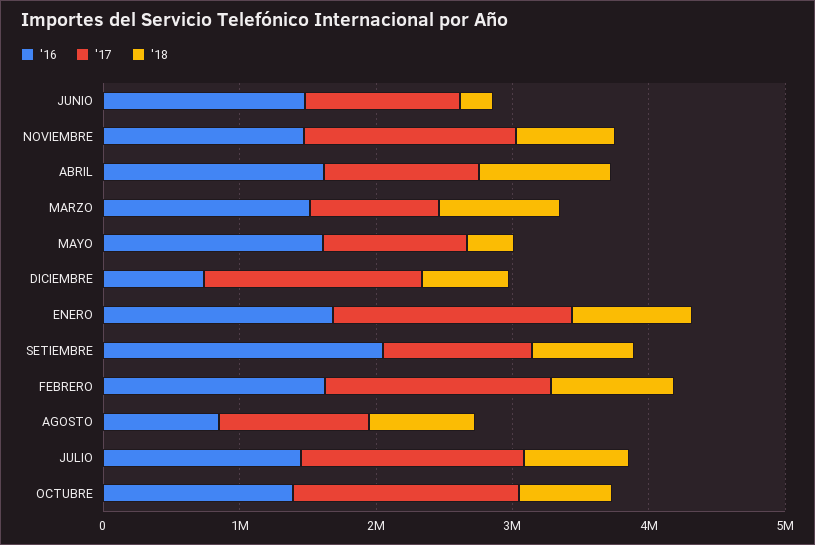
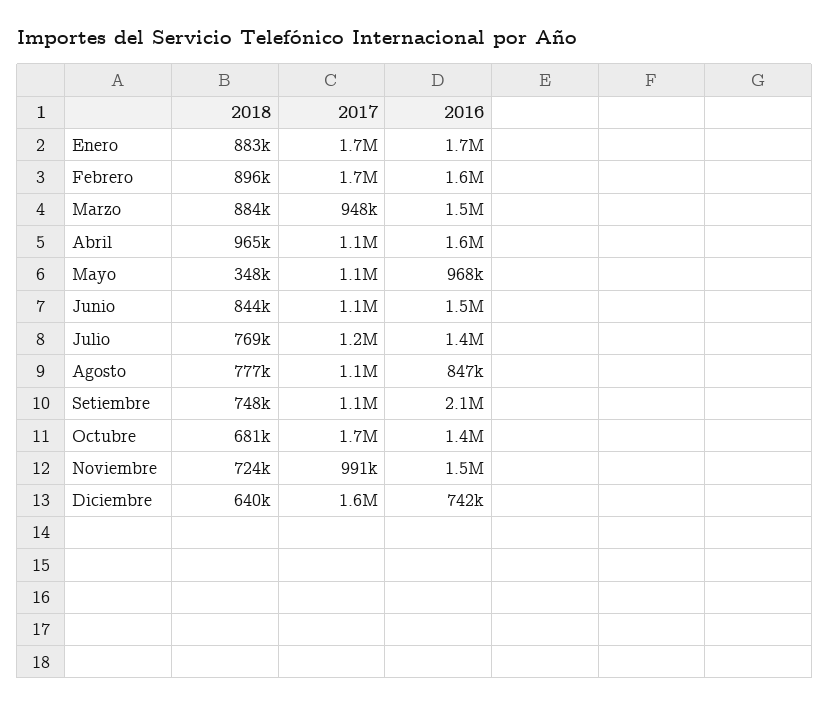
'18, JUNIO: 200000 -> 844000
'17, NOVIEMBRE: 1600000 -> 991000
'16, MAYO: 1600000 -> 968000
'17, JULIO: 1600000 -> 1200000

